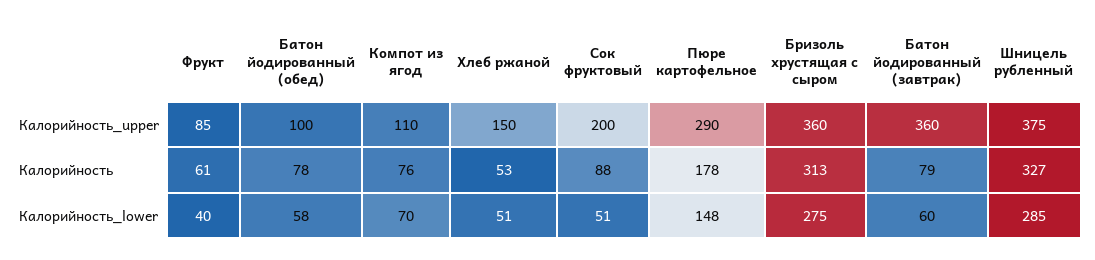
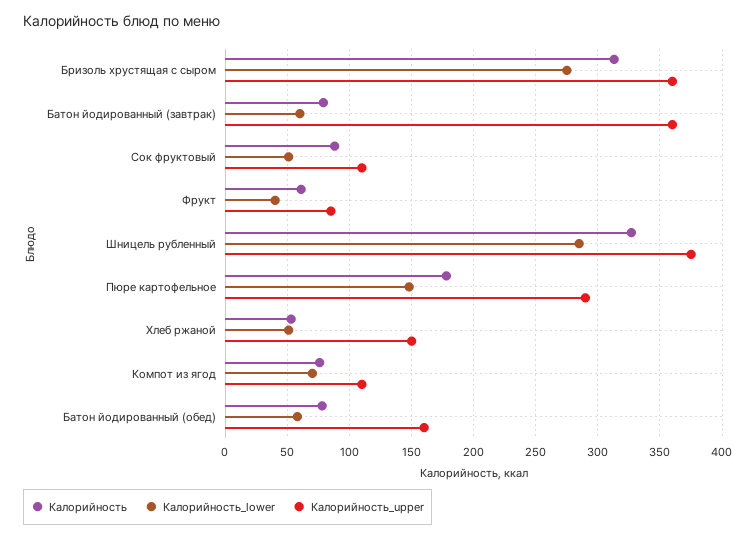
Калорийность_upper, Батон йодированный (обед): 100 -> 160
Калорийность_upper, Сок фруктовый: 200 -> 110

